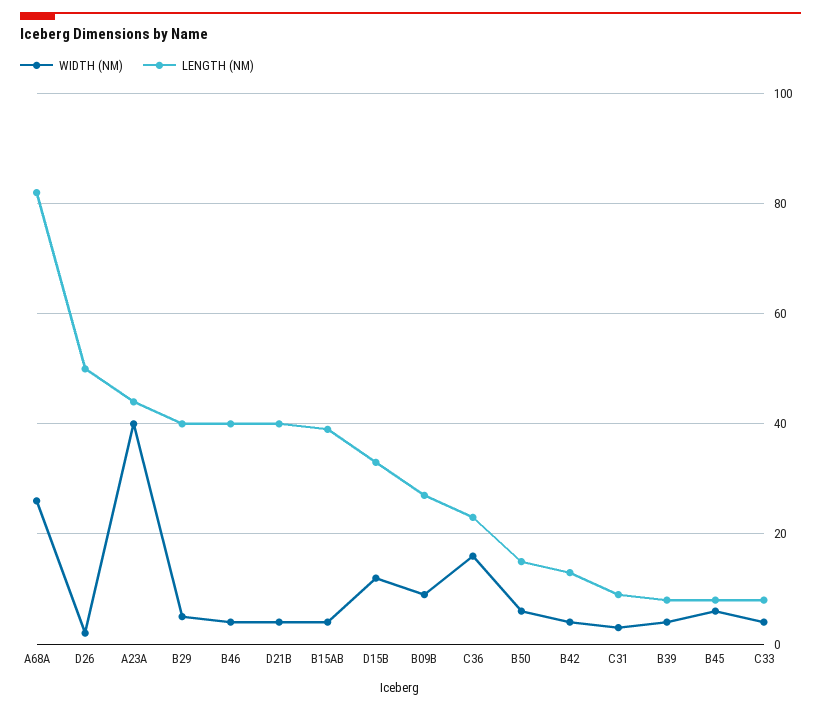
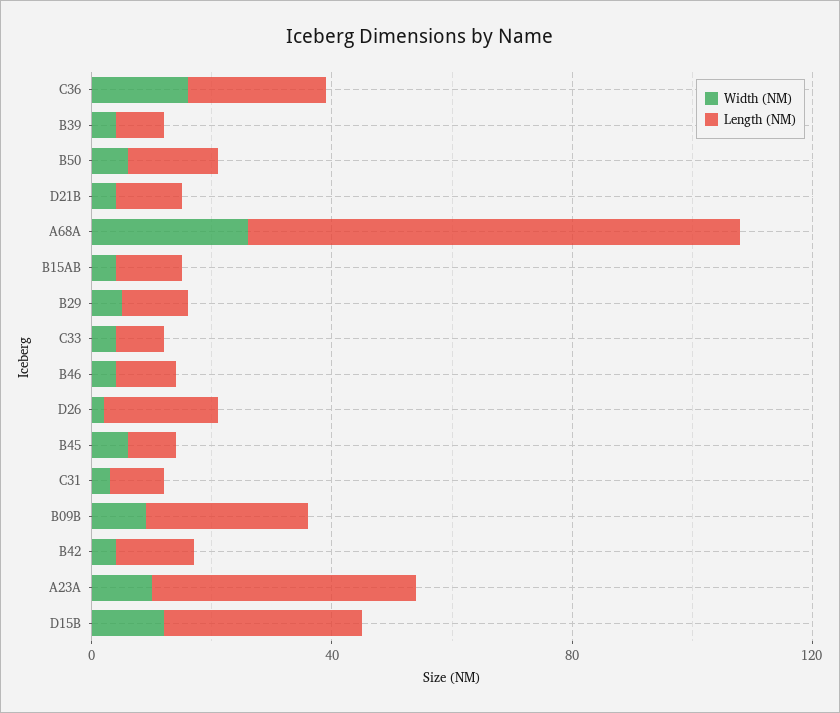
LENGTH (NM), D26: 50 -> 20
WIDTH (NM), A23A: 40 -> 10
LENGTH (NM), B29: 40 -> 10
LENGTH (NM), B46: 40 -> 10
LENGTH (NM), D21B: 40 -> 10
LENGTH (NM), B15AB: 40 -> 10

